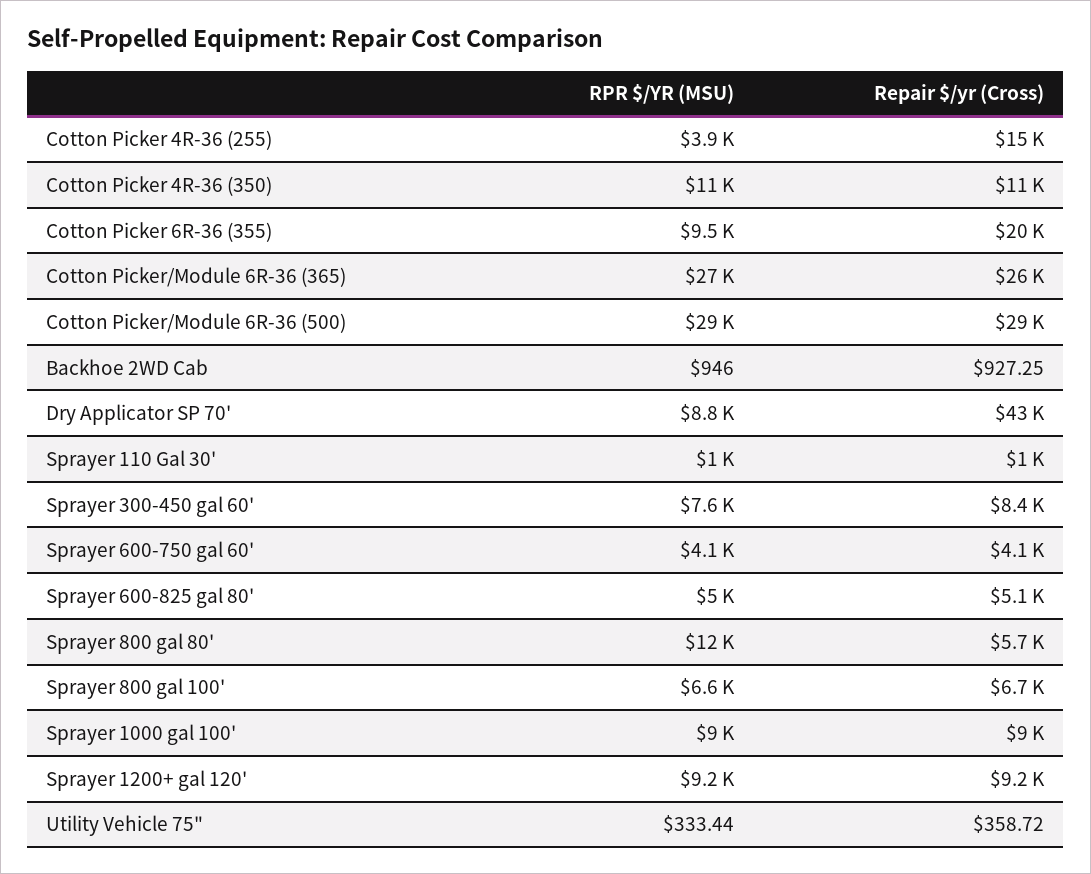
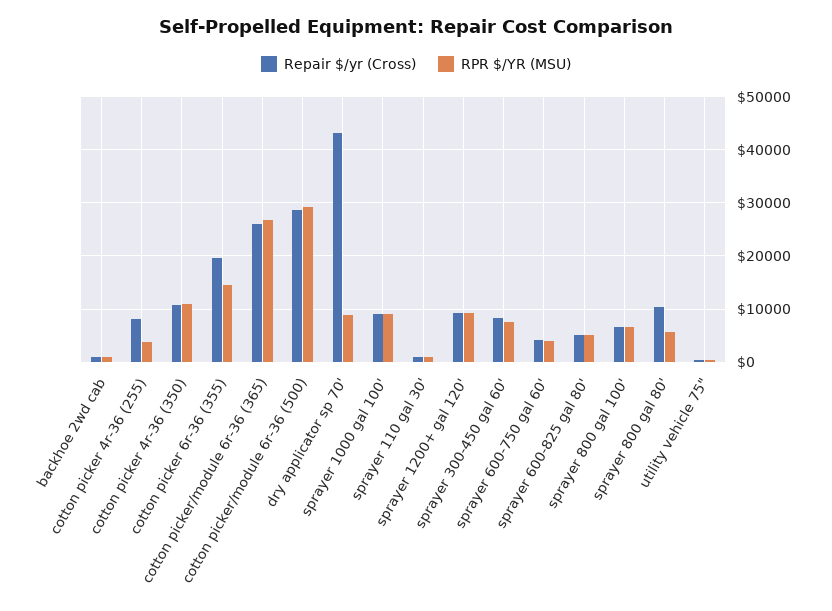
Repair $/yr (Cross), Cotton Picker 4R-36 (255): 15000 -> 8000
RPR $/YR (MSU), Cotton Picker 6R-36 (355): 9500 -> 14000
RPR $/YR (MSU), Sprayer 800 gal 80': 12000 -> 6000
Repair $/yr (Cross), Sprayer 800 gal 80': 5700 -> 10000

